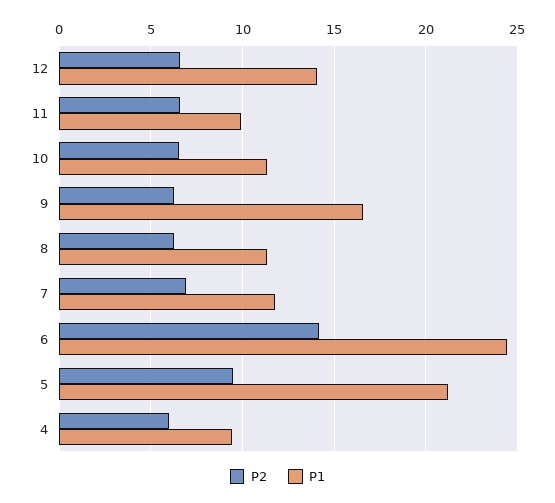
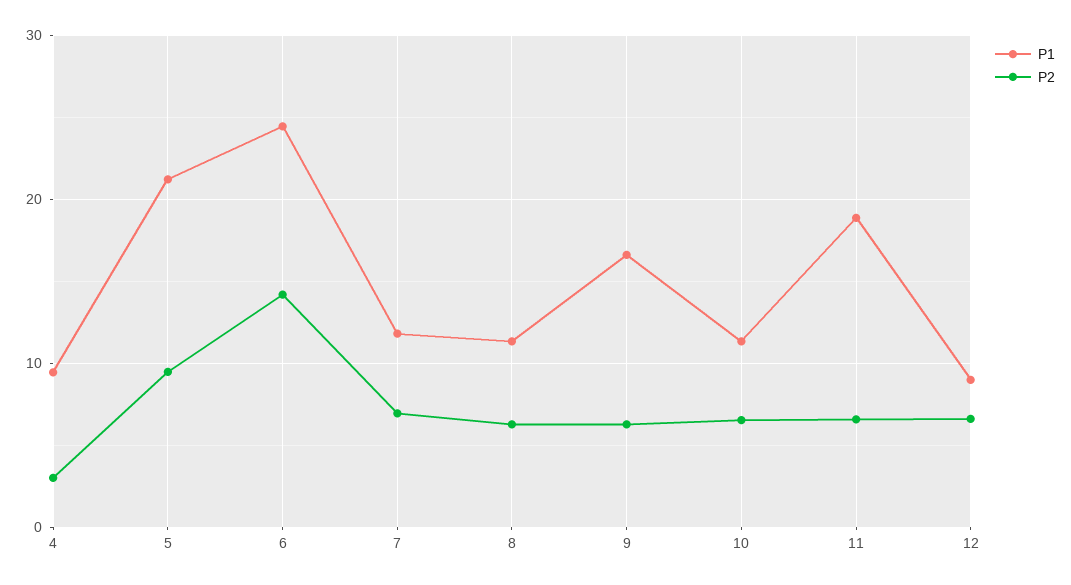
P1, 12: 14 -> 9
P1, 11: 10 -> 19
P2, 4: 6 -> 3

